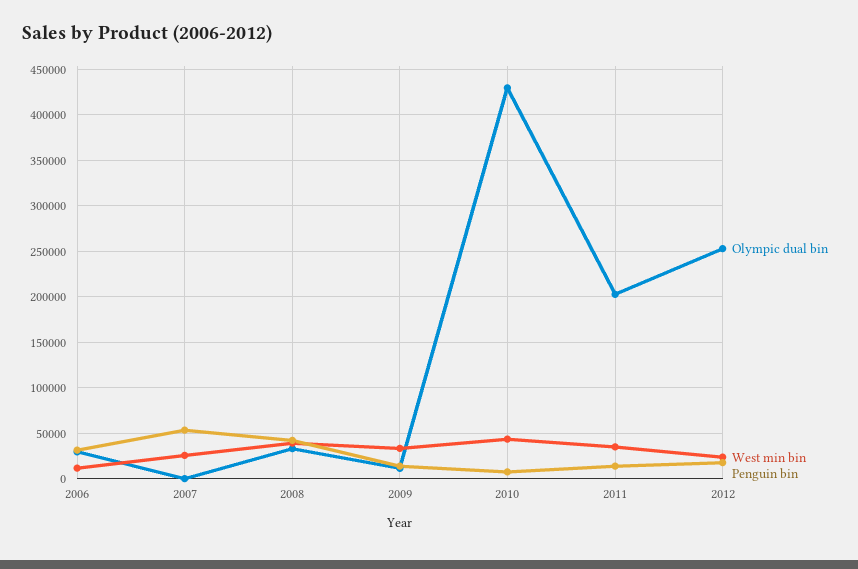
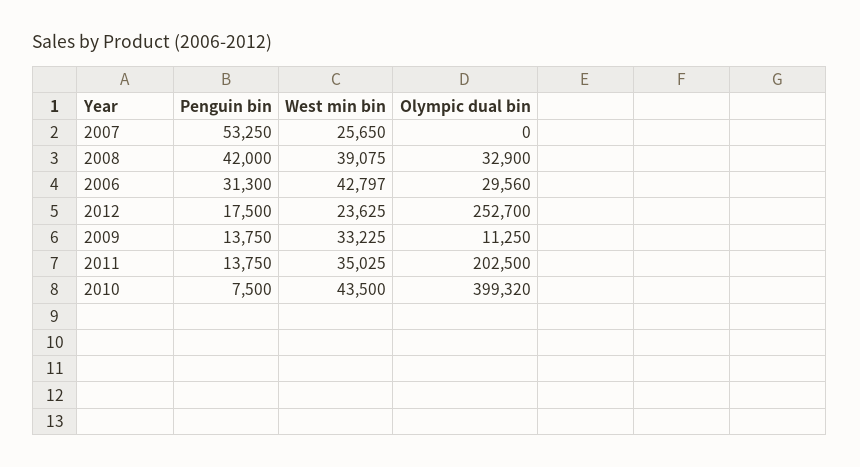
West min bin, 2006: 10000 -> 42797
Olympic dual bin, 2010: 430000 -> 399320

